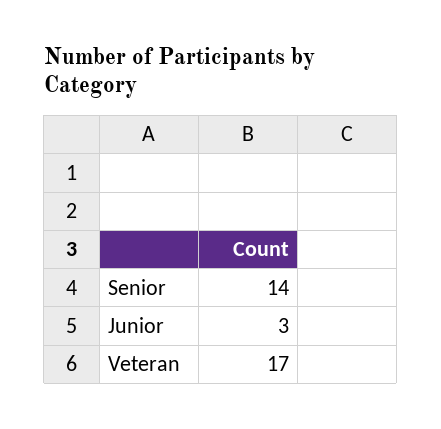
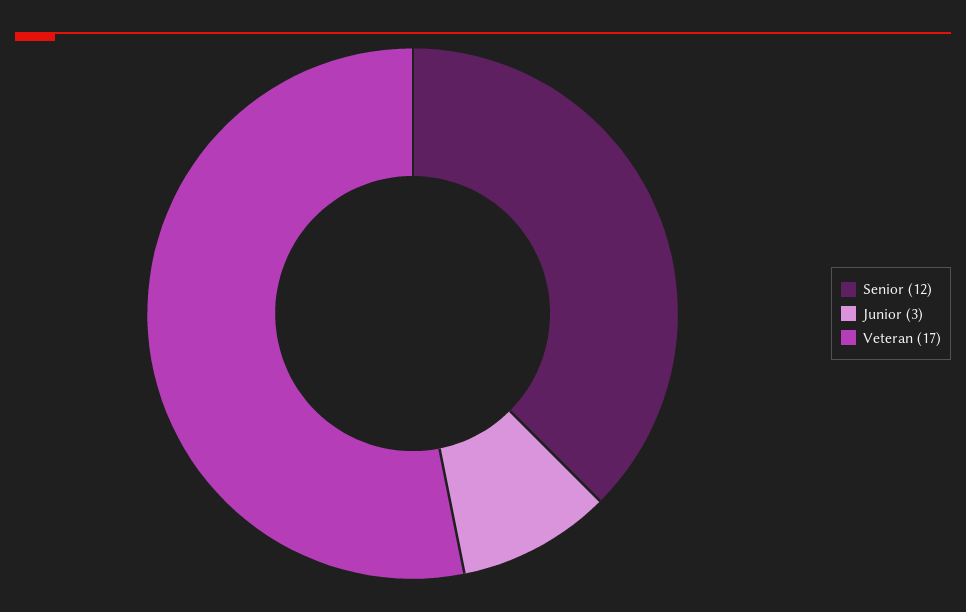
Senior: 14 -> 12

